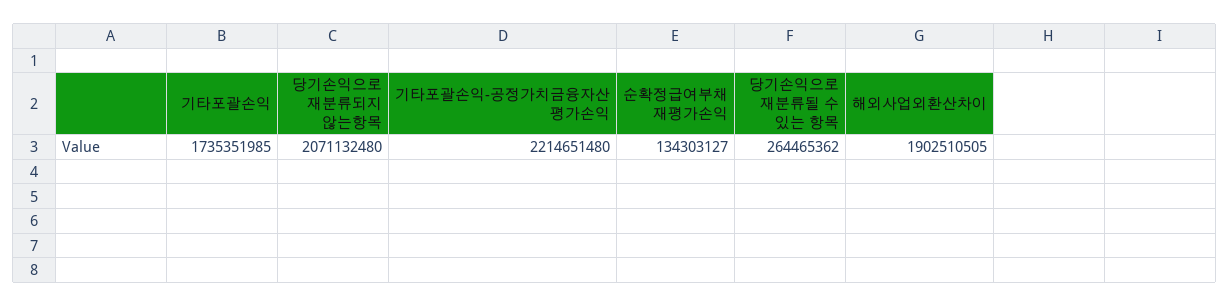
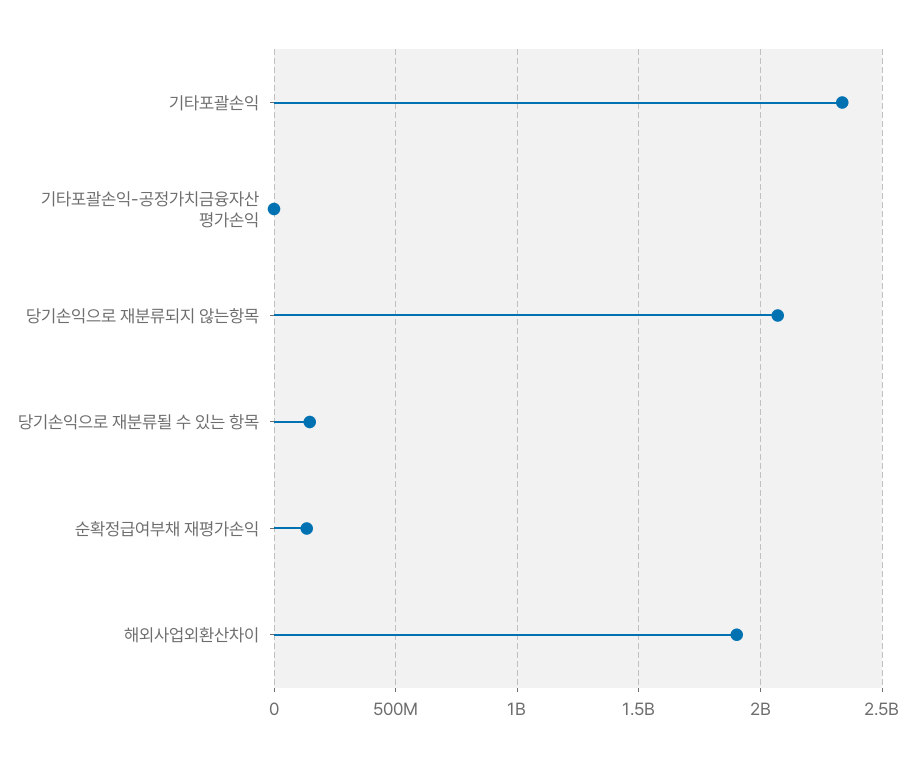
기타포괄손익: 1735351985 -> 2350000000
기타포괄손익-공정가치금융자산 평가손익: 2214651480 -> 0
당기손익으로 재분류될 수 있는 항목: 264465362 -> 150000000

